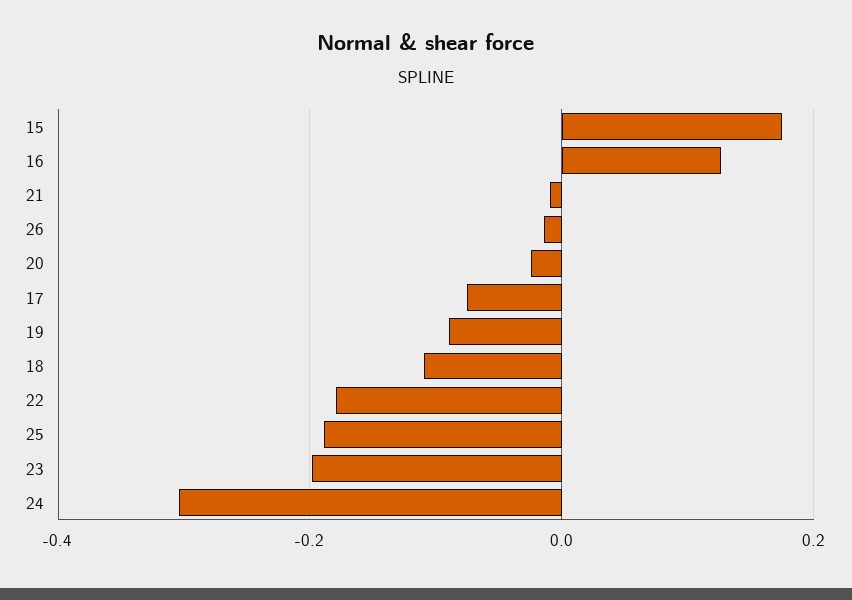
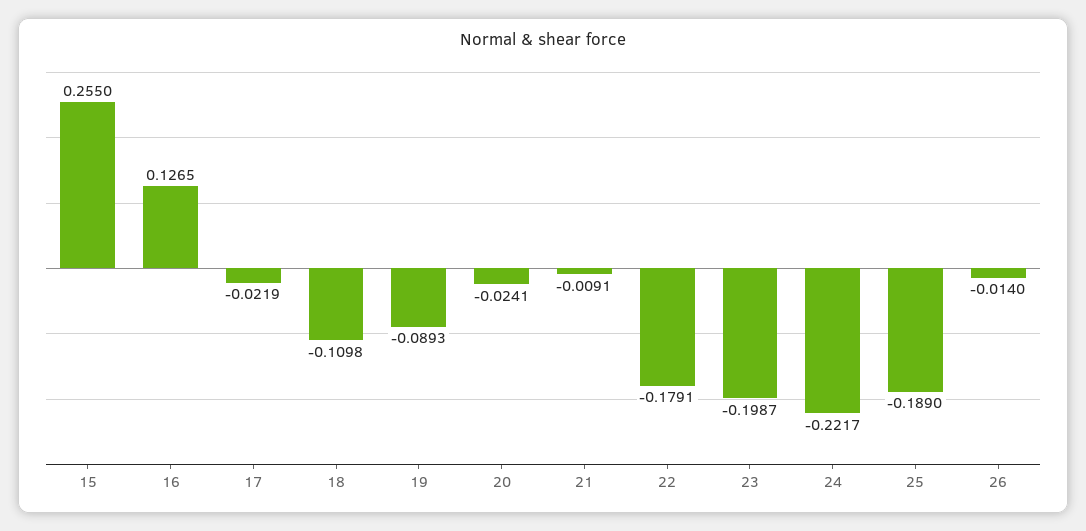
15: 0.18 -> 0.255
17: -0.08 -> -0.0219
24: -0.3 -> -0.2217

